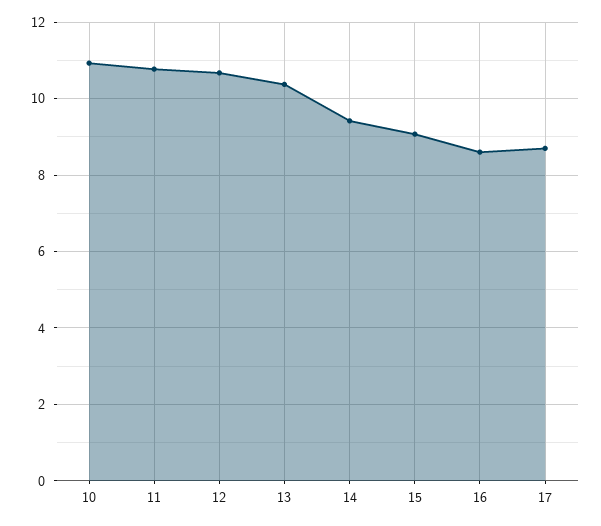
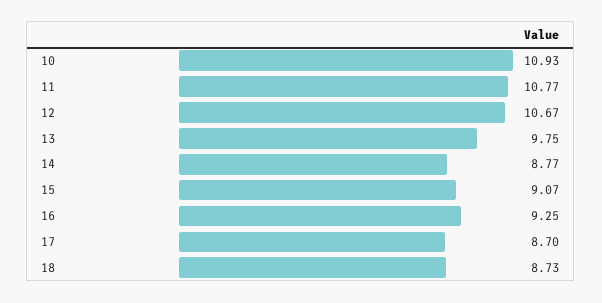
13: 10.4 -> 9.75
14: 9.4 -> 8.77
16: 8.6 -> 9.25
18: none -> 8.73

